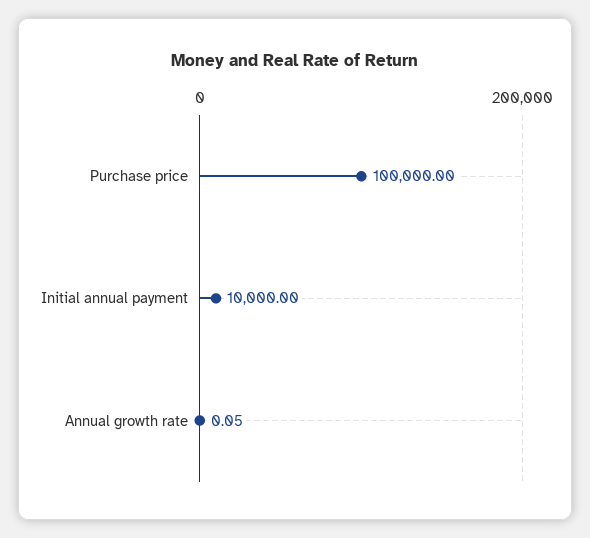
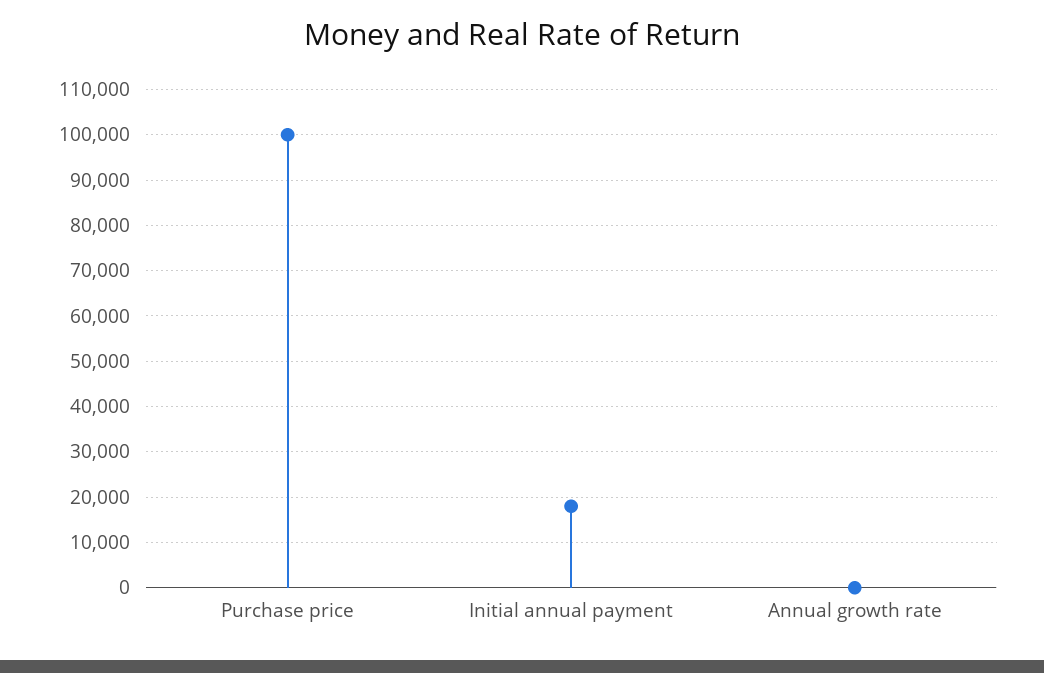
Initial annual payment: 10000 -> 18000

